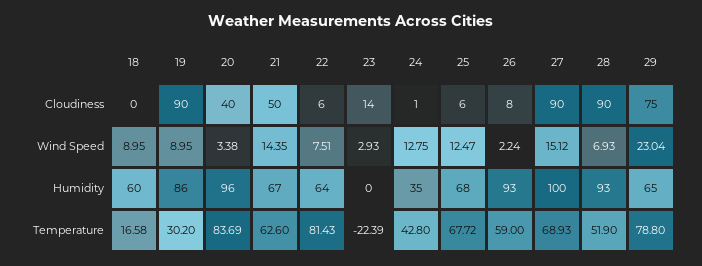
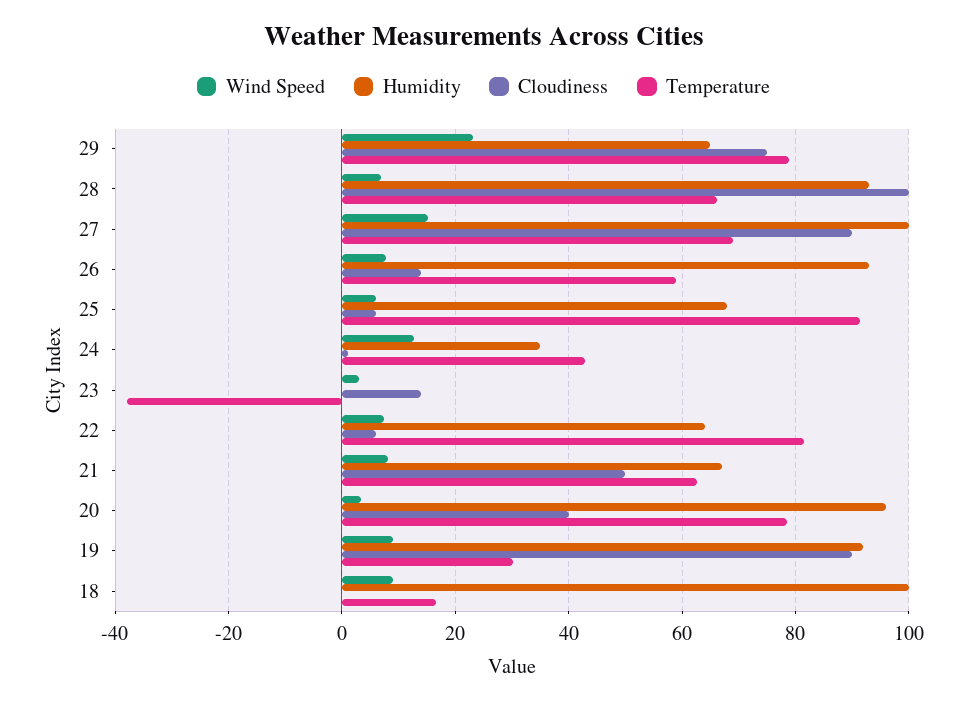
Cloudiness, 26: 8 -> 14
Cloudiness, 28: 90 -> 100
Wind Speed, 21: 14.35 -> 8
Wind Speed, 25: 12.47 -> 6
Wind Speed, 26: 2.24 -> 8
Humidity, 18: 60 -> 100
Humidity, 19: 86 -> 92
Temperature, 20: 83.69 -> 78
Temperature, 23: -22.39 -> -38
Temperature, 25: 67.72 -> 92
Temperature, 28: 51.9 -> 66

